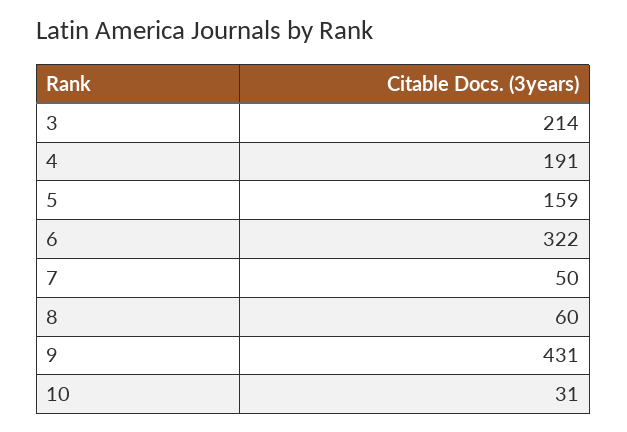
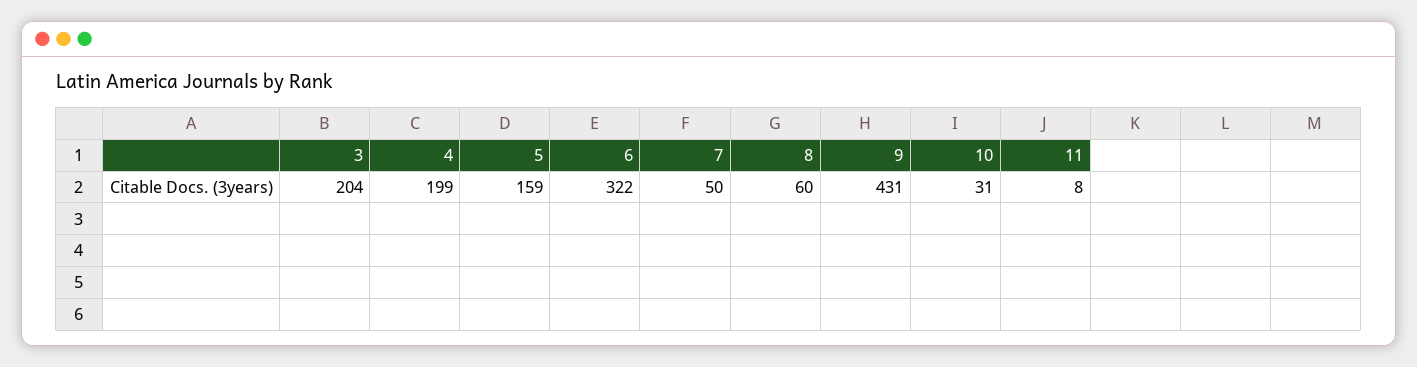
3: 214 -> 204
4: 191 -> 199
11: none -> 8

